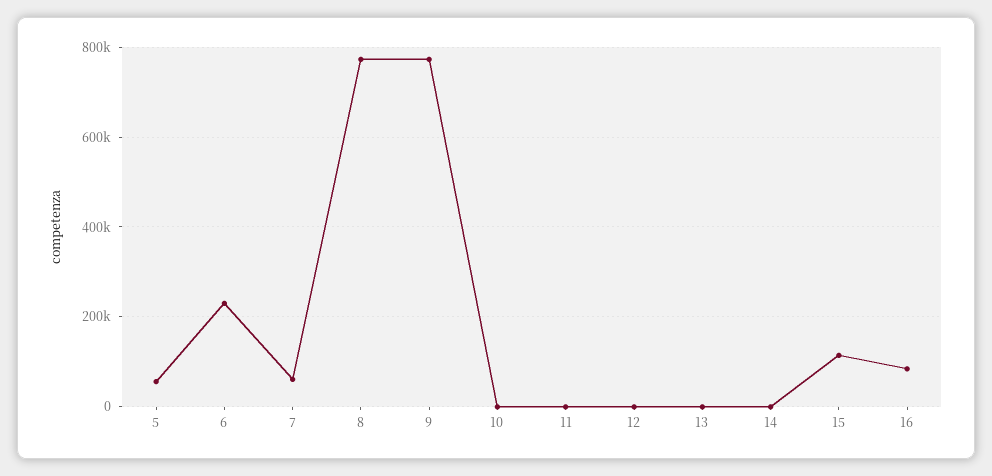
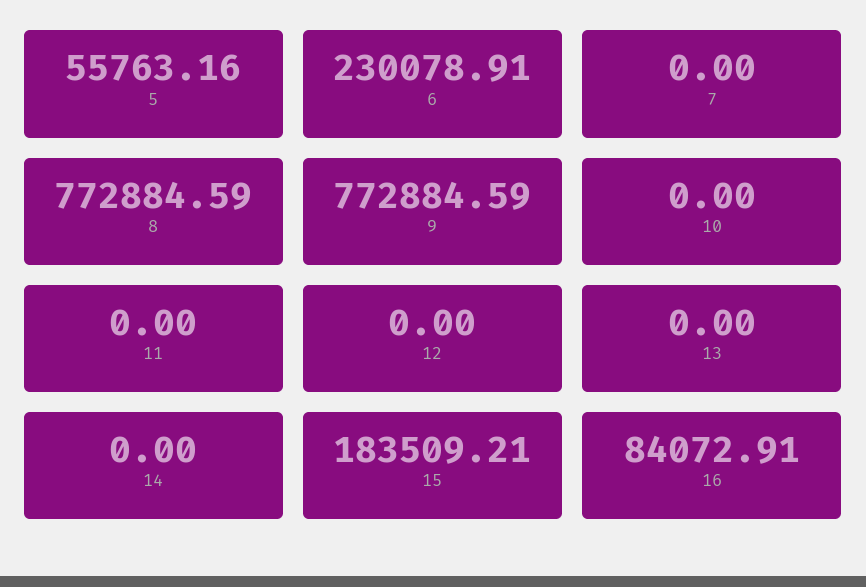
7: 60000 -> 0
15: 120000 -> 183509.21

